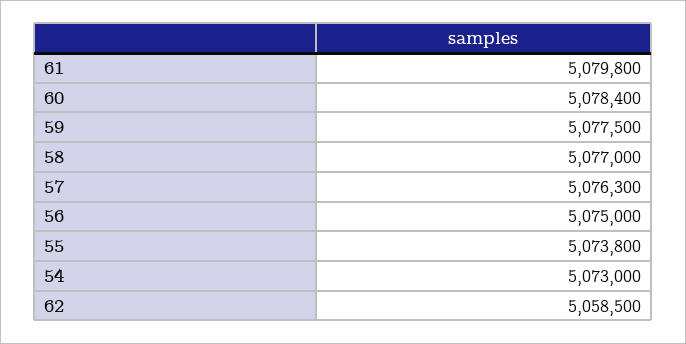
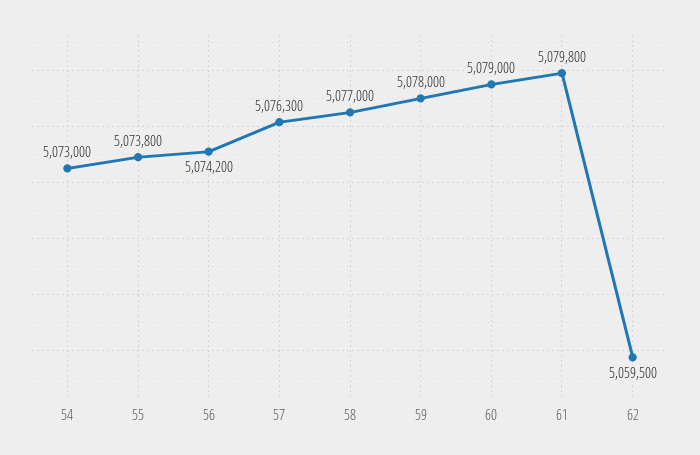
60: 5078400 -> 5079000
59: 5077500 -> 5078000
56: 5075000 -> 5074200
62: 5058500 -> 5059500

